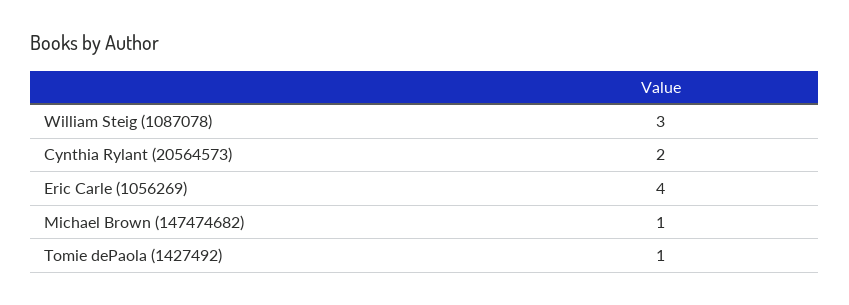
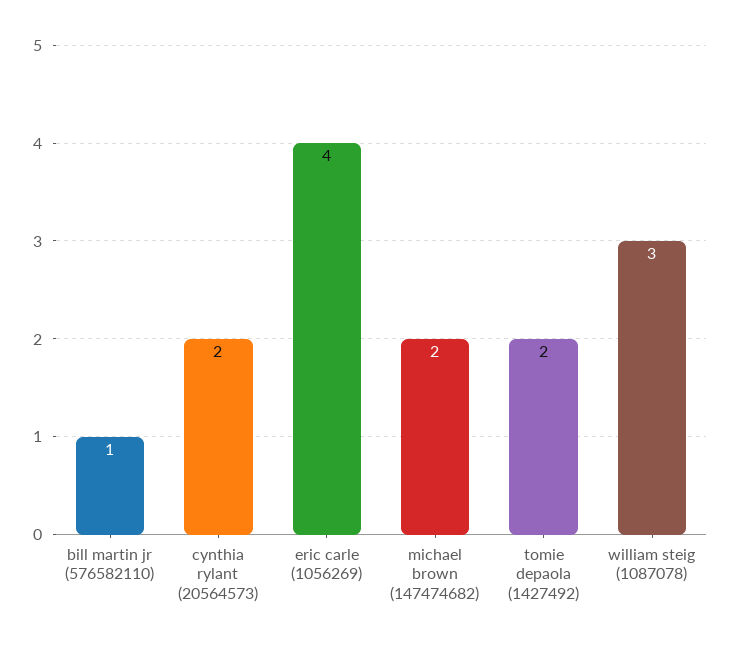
Michael Brown (147474682): 1 -> 2
Tomie dePaola (1427492): 1 -> 2
bill martin jr (576582110): none -> 1

